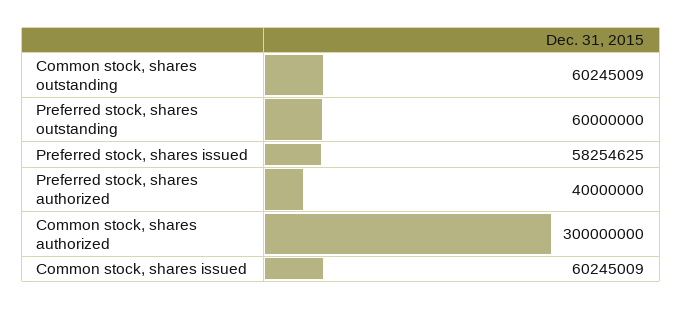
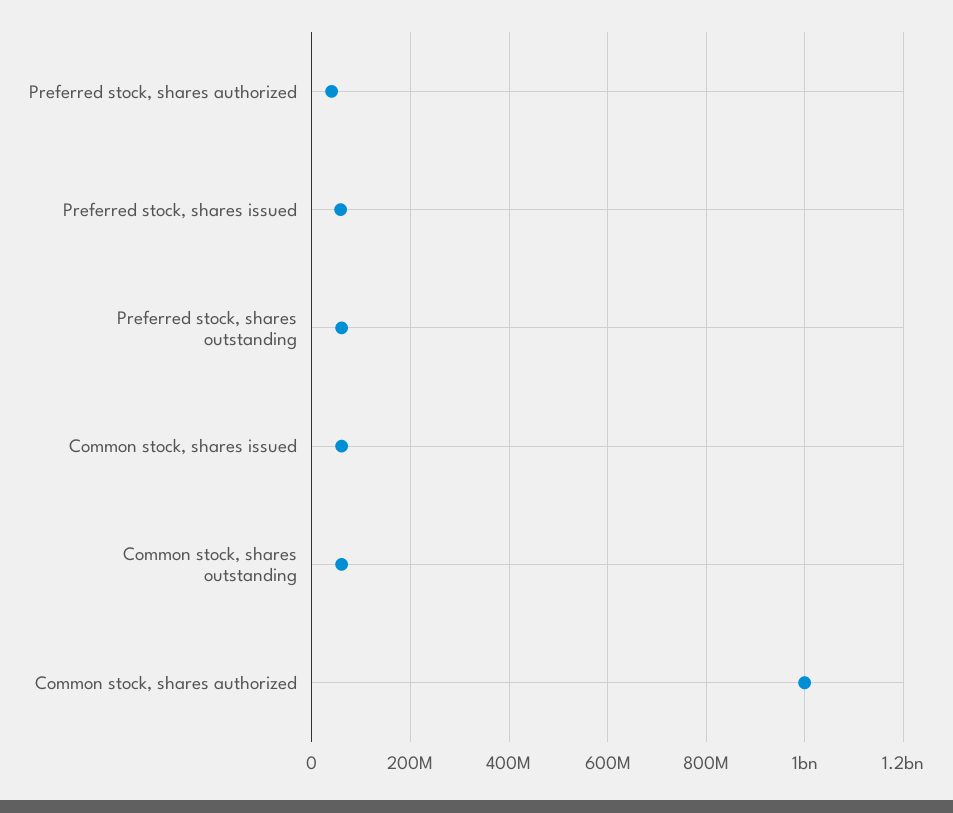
Common stock, shares authorized: 300000000 -> 1000000000

